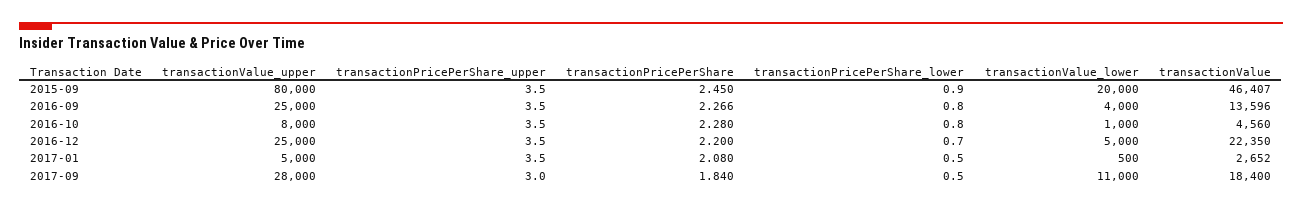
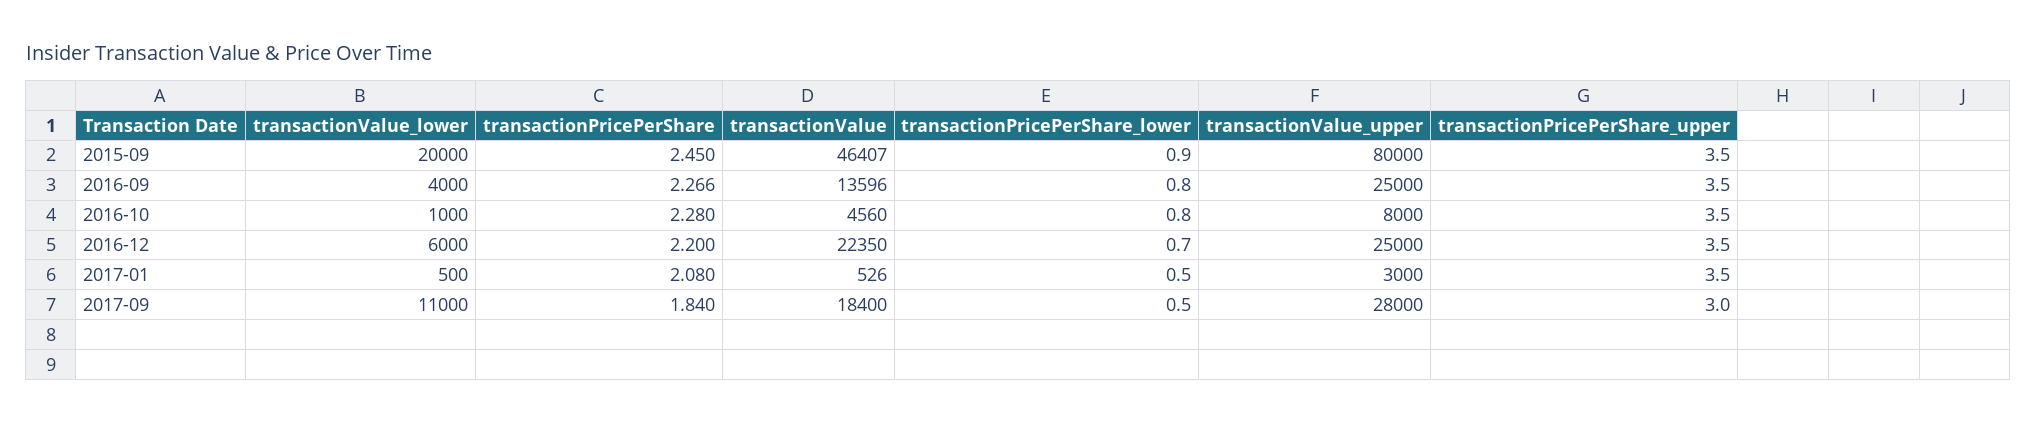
transactionValue_lower, 2016-12: 5000 -> 6000
transactionValue_upper, 2017-01: 5000 -> 3000
transactionValue, 2017-01: 2652 -> 526

